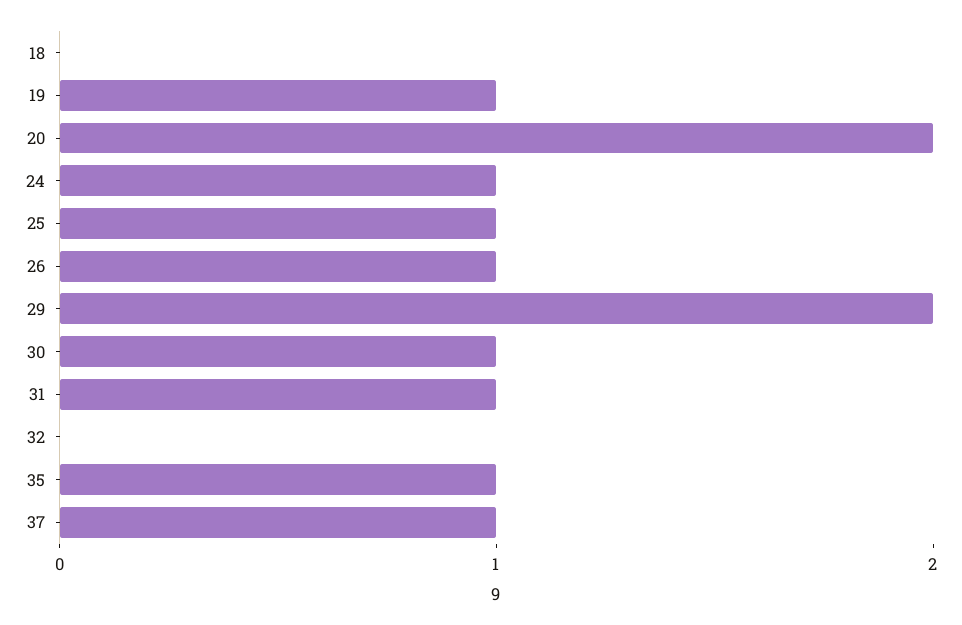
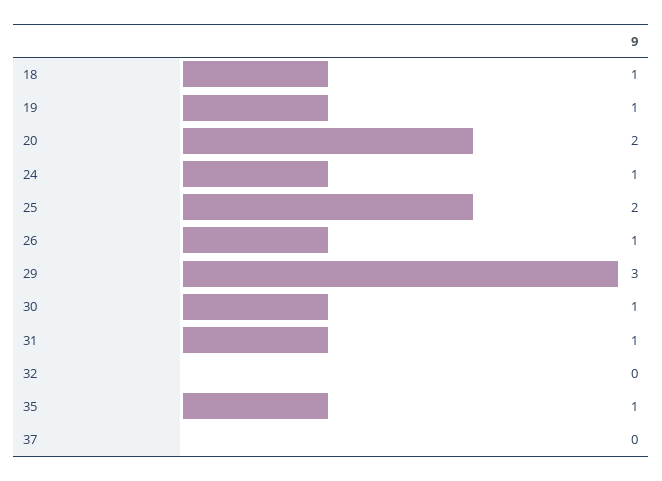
18: 0 -> 1
25: 1 -> 2
29: 2 -> 3
37: 1 -> 0

